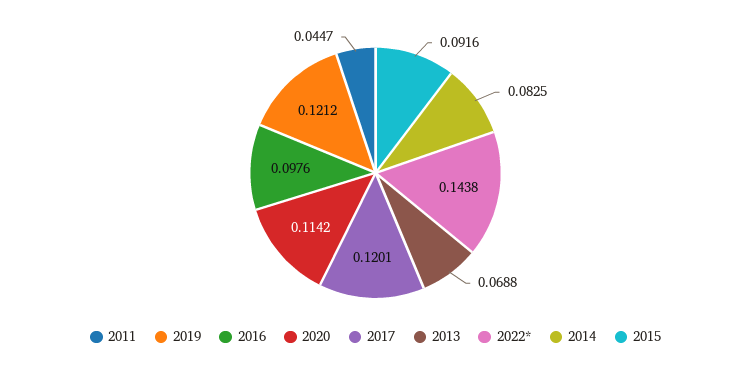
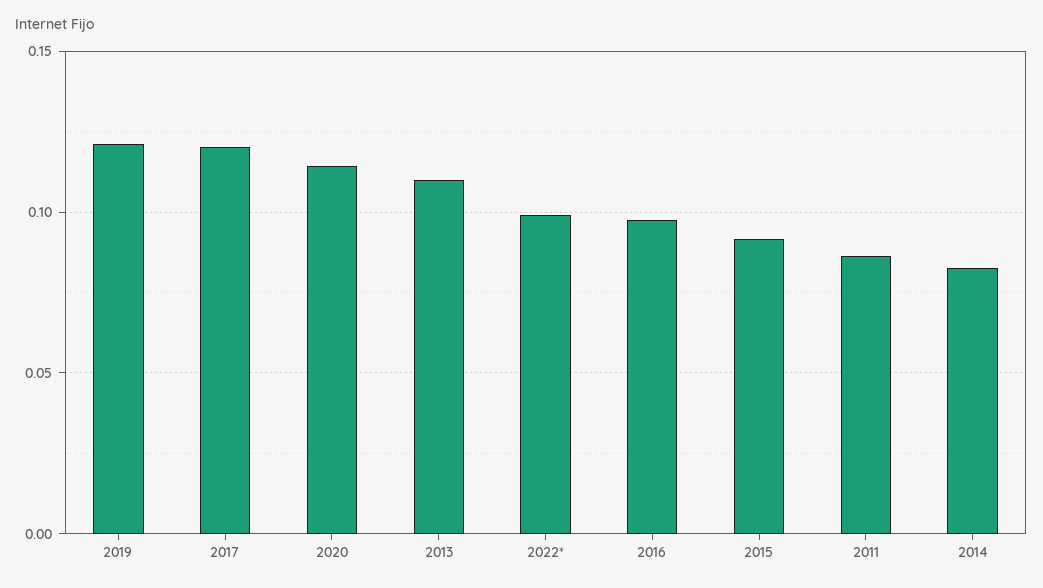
2011: 0.0447 -> 0.085
2013: 0.0688 -> 0.11
2022*: 0.1438 -> 0.1

